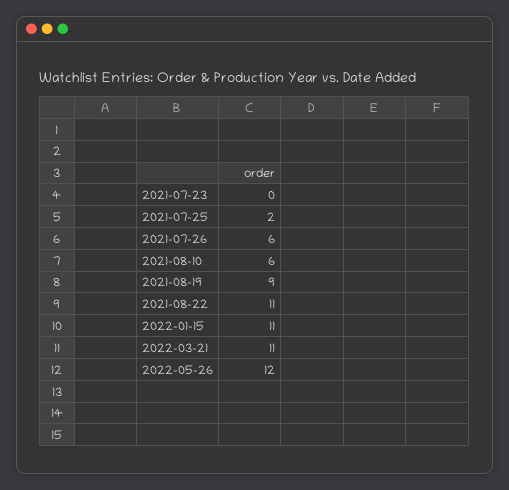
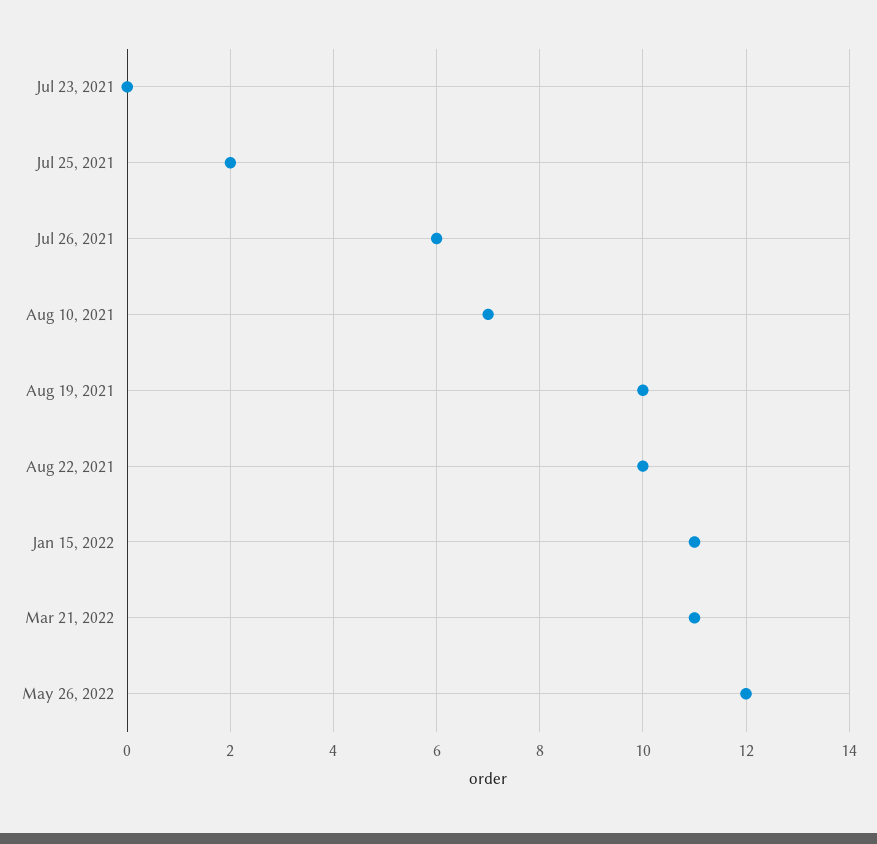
2021-08-10: 6 -> 7
2021-08-19: 9 -> 10
2021-08-22: 11 -> 10

